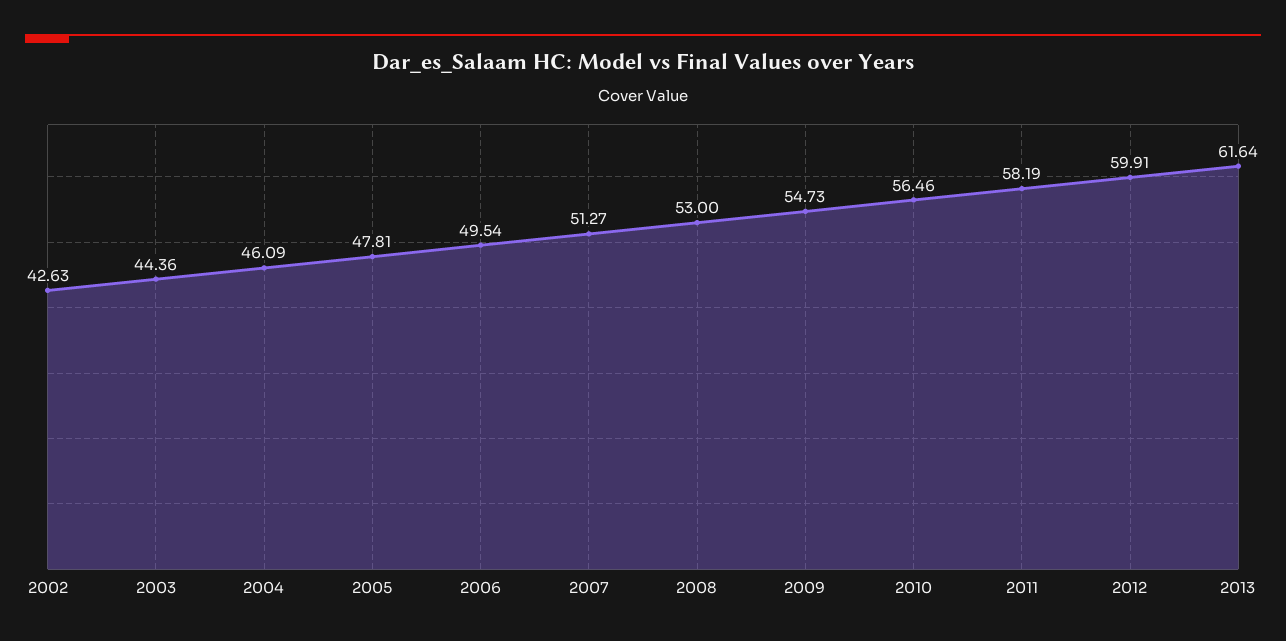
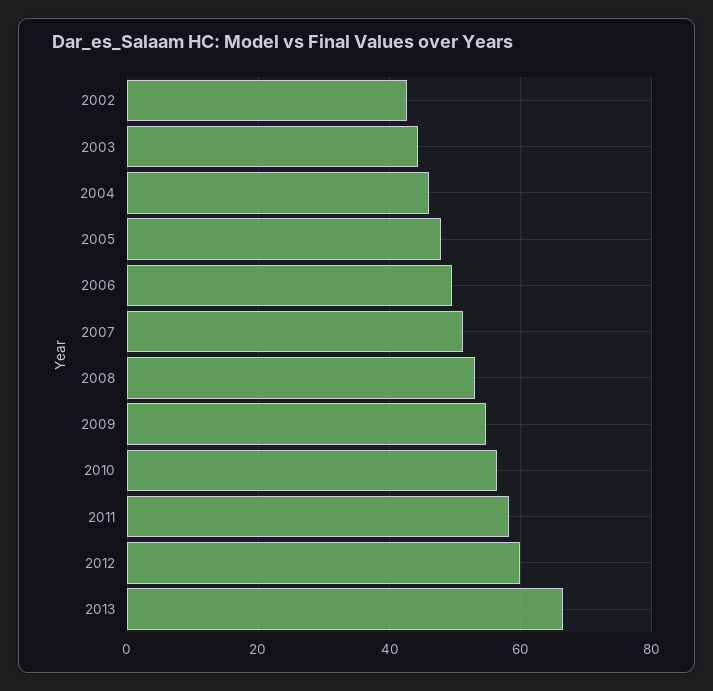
2013: 61.64 -> 66

